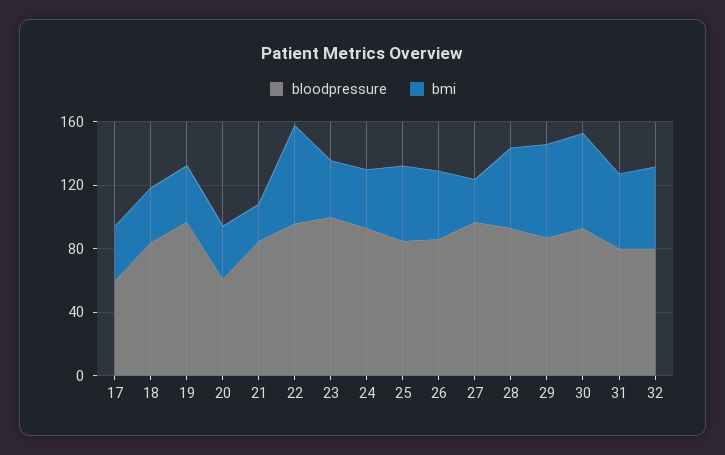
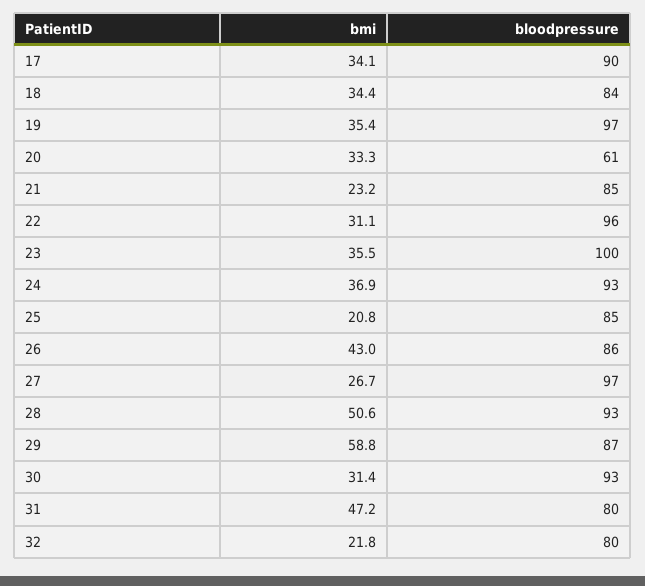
bloodpressure, 17: 60 -> 90
bmi, 22: 60 -> 31.1
bmi, 25: 50 -> 20.8
bmi, 30: 60 -> 31.4
bmi, 32: 50 -> 21.8

